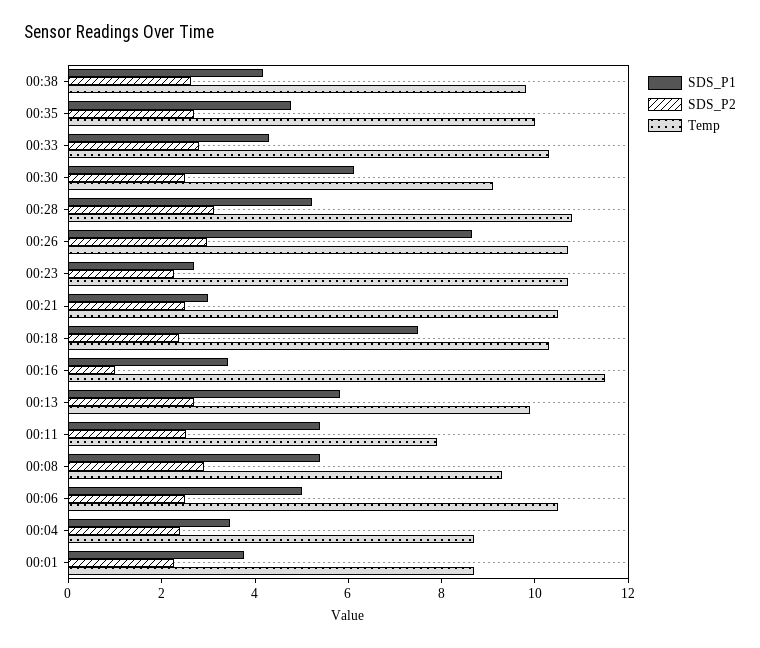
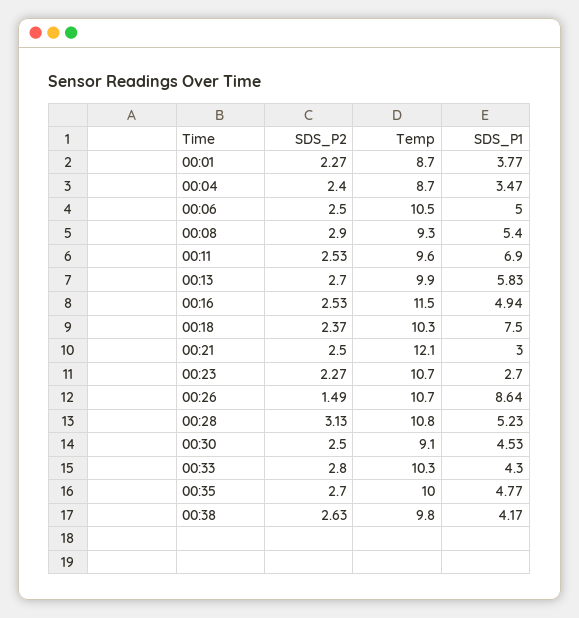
SDS_P1, 00:30: 6 -> 4.53
SDS_P2, 00:26: 3 -> 1.49
Temp, 00:21: 10.5 -> 12.1
SDS_P1, 00:16: 3.5 -> 4.94
SDS_P2, 00:16: 1 -> 2.53
SDS_P1, 00:11: 5.5 -> 6.9
Temp, 00:11: 8 -> 9.6

